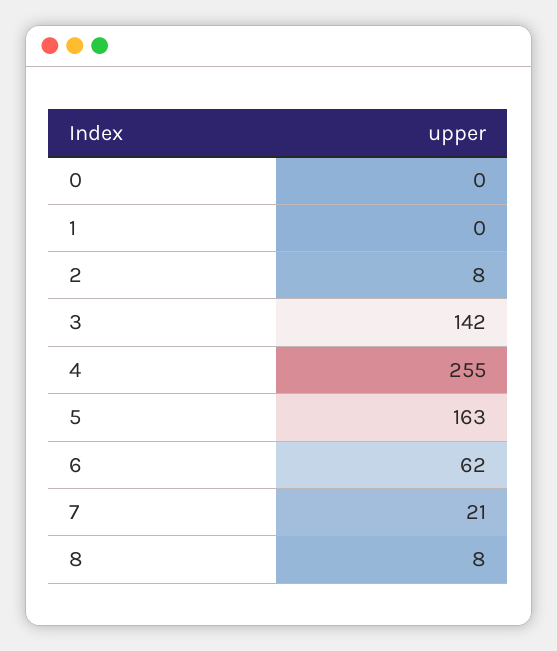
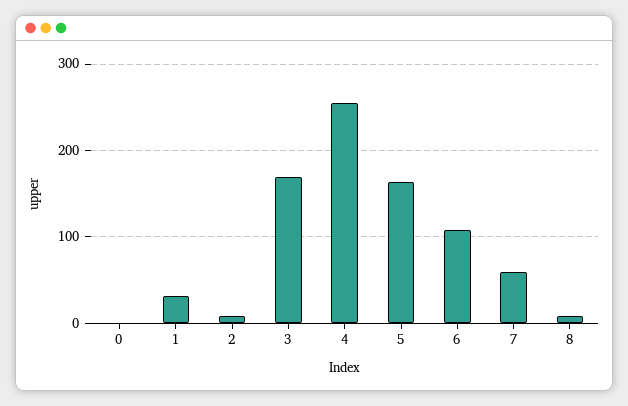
1: 0 -> 30
3: 142 -> 170
6: 62 -> 110
7: 21 -> 60

